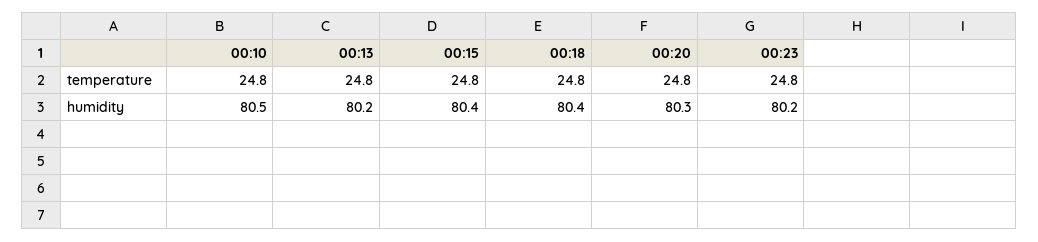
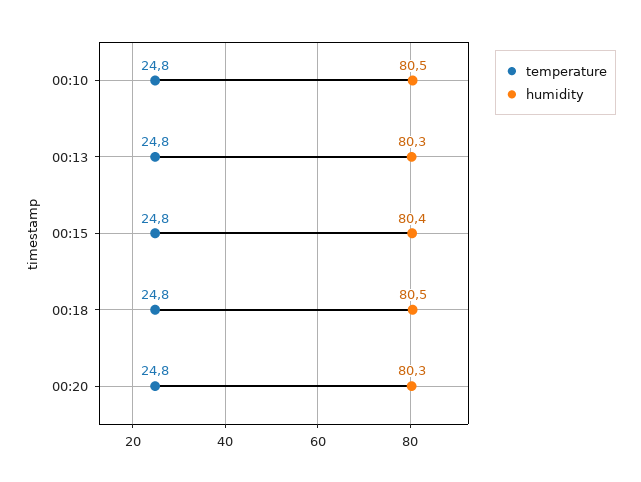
temperature, 00:23: 24.8 -> none
humidity, 00:13: 80.2 -> 80.3
humidity, 00:18: 80.4 -> 80.5
humidity, 00:23: 80.2 -> none

